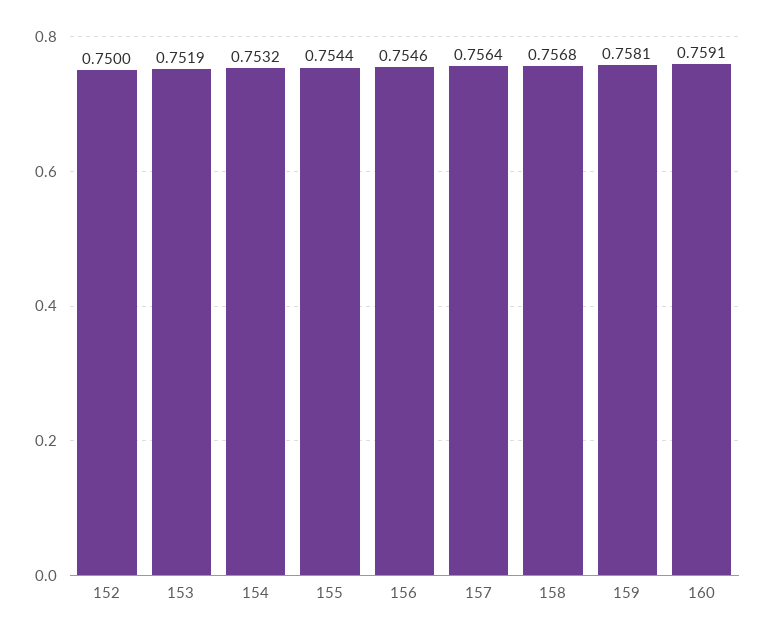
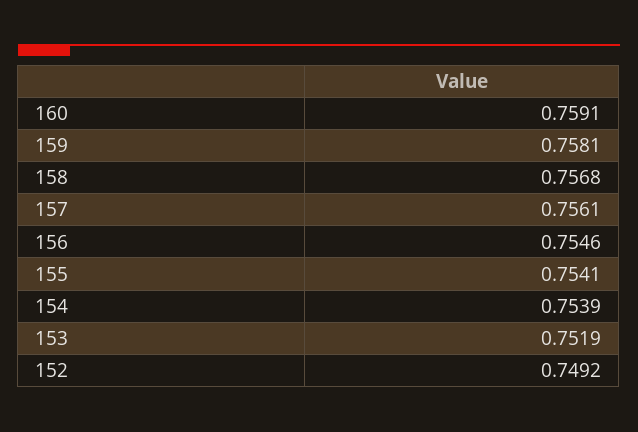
152: 0.75 -> 0.7492
154: 0.7532 -> 0.7539
155: 0.7544 -> 0.7541
157: 0.7564 -> 0.7561

